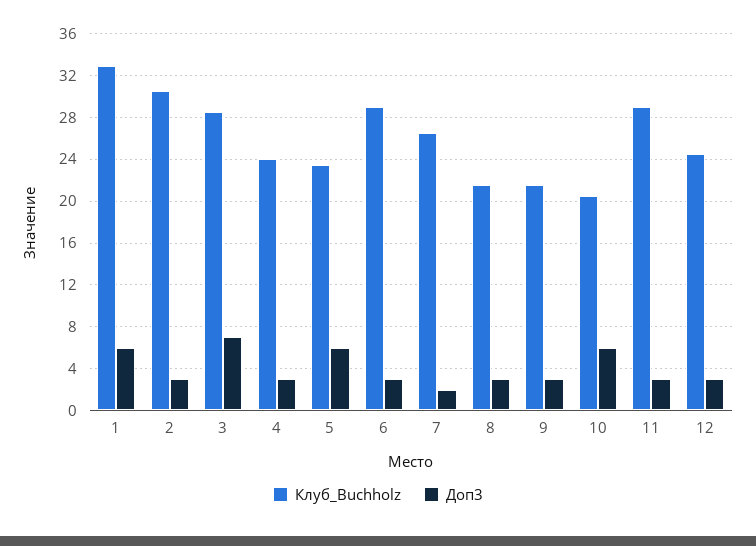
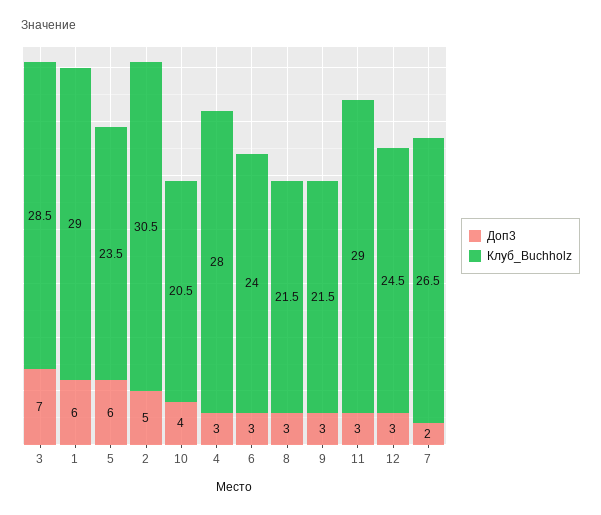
Клуб_Buchholz, 1: 33 -> 29
Доп3, 2: 3 -> 5
Клуб_Buchholz, 4: 24 -> 28
Клуб_Buchholz, 6: 29 -> 24
Доп3, 10: 6 -> 4

